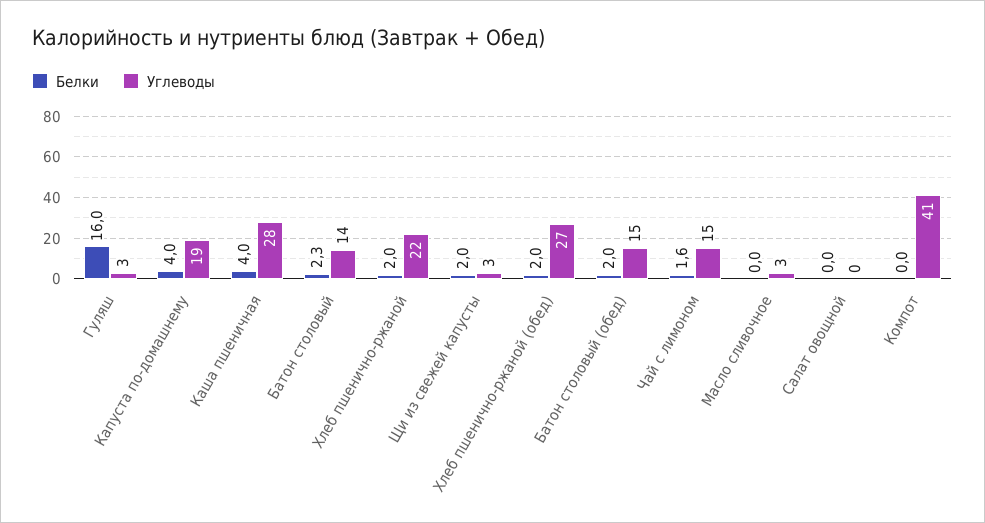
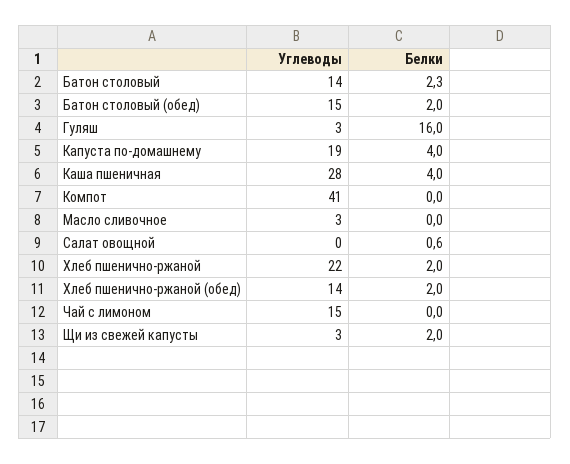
Углеводы, Хлеб пшенично-ржаной (обед): 27 -> 14
Белки, Чай с лимоном: 1.6 -> 0
Белки, Салат овощной: 0 -> 0.6

